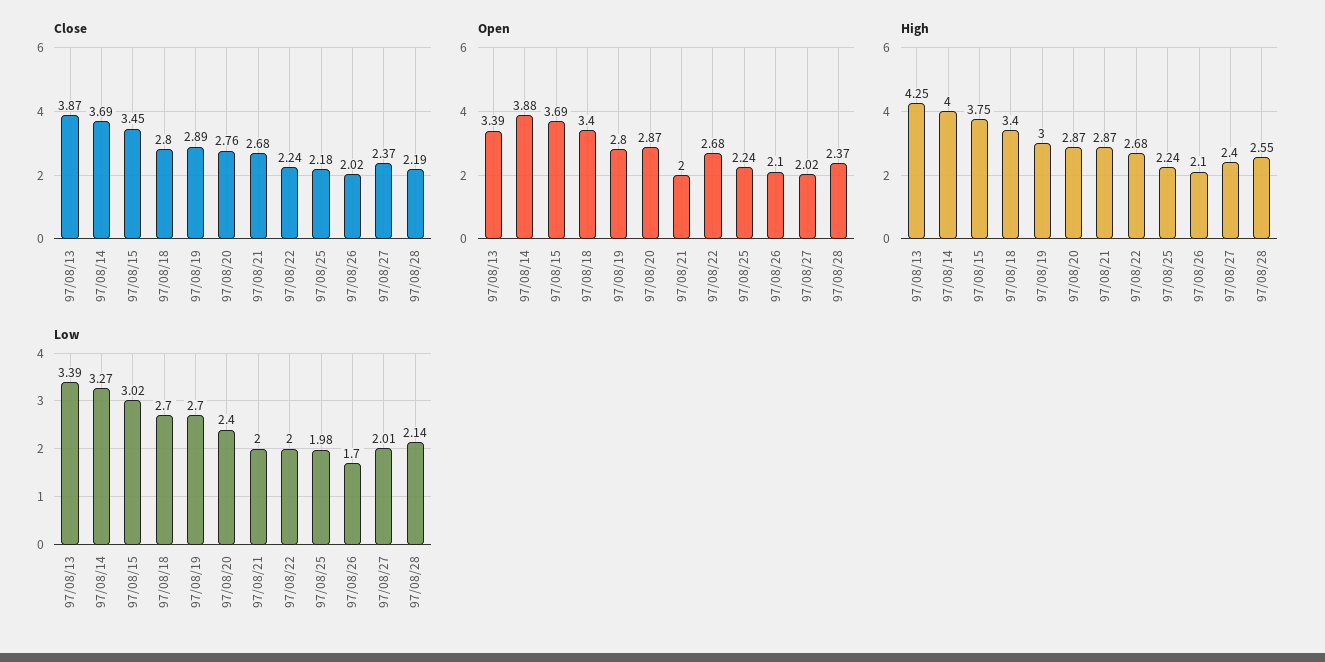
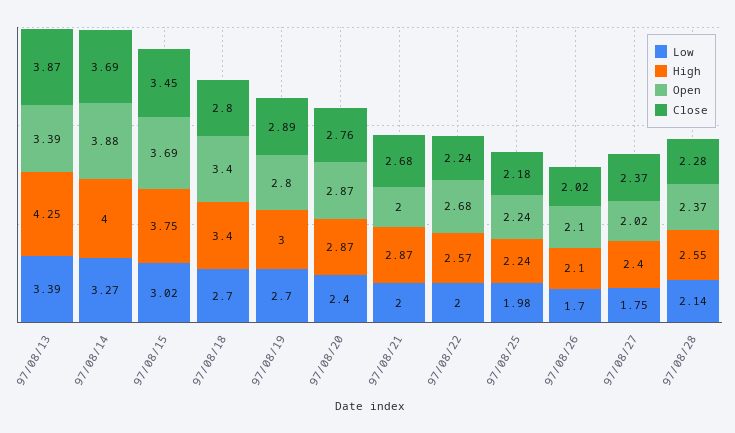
Close, 97/08/28: 2.19 -> 2.28
High, 97/08/22: 2.68 -> 2.57
Low, 97/08/27: 2.01 -> 1.75

